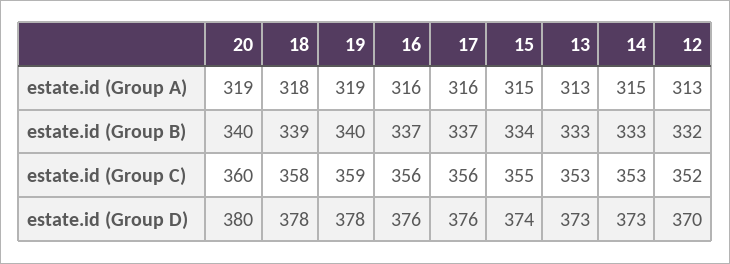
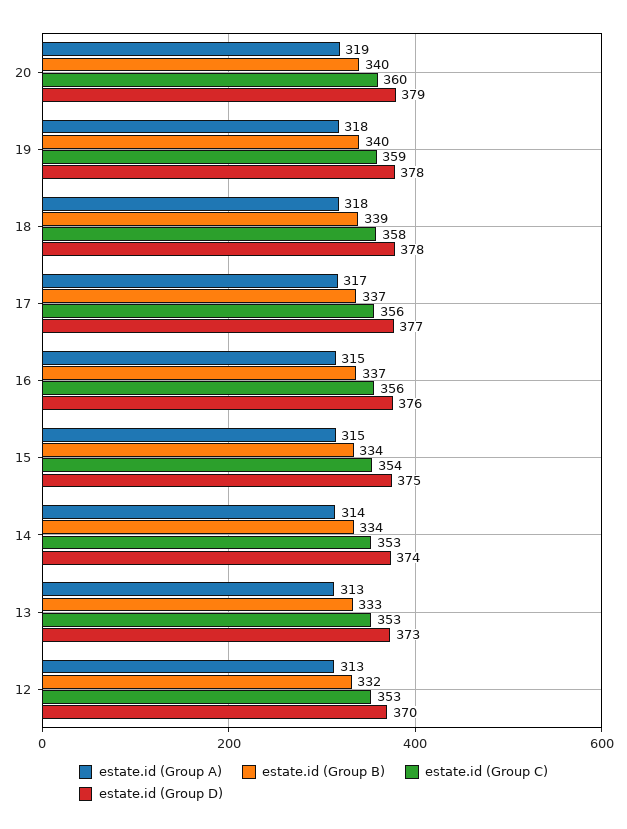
estate.id (Group A), 19: 319 -> 318
estate.id (Group A), 16: 316 -> 315
estate.id (Group A), 17: 316 -> 317
estate.id (Group A), 14: 315 -> 314
estate.id (Group B), 14: 333 -> 334
estate.id (Group C), 15: 355 -> 354
estate.id (Group C), 12: 352 -> 353
estate.id (Group D), 20: 380 -> 379
estate.id (Group D), 17: 376 -> 377
estate.id (Group D), 15: 374 -> 375
estate.id (Group D), 14: 373 -> 374

